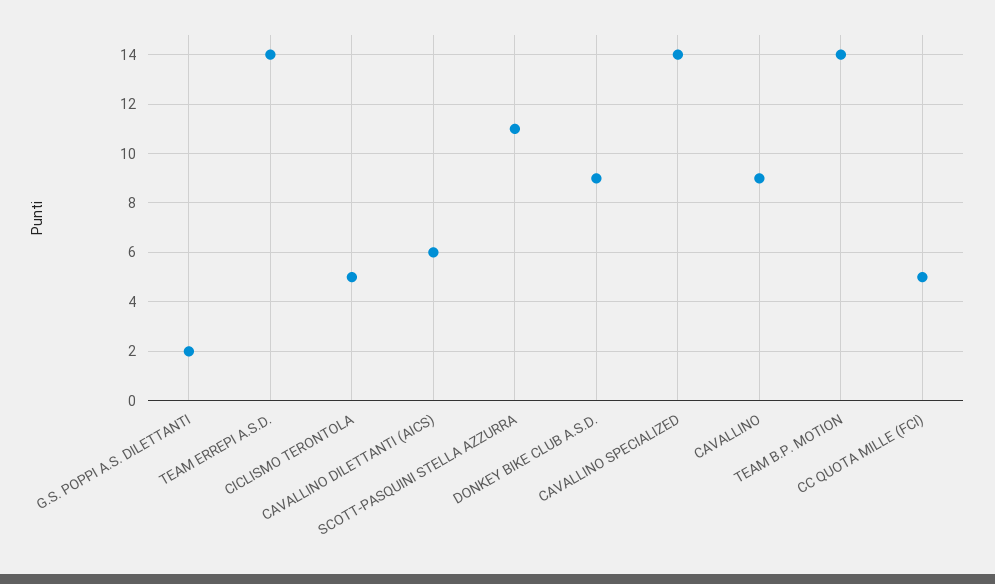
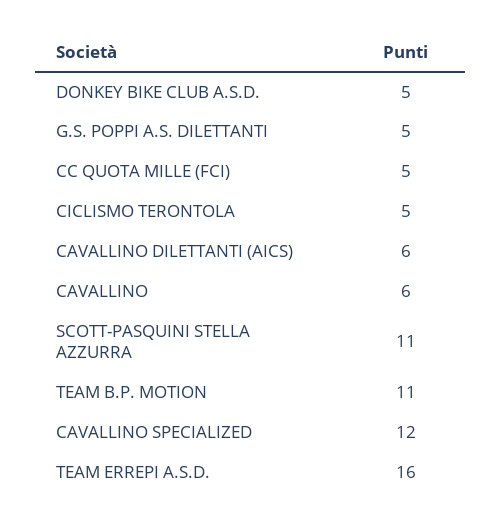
G.S. POPPI A.S. DILETTANTI: 2 -> 5
TEAM ERREPI A.S.D.: 14 -> 16
DONKEY BIKE CLUB A.S.D.: 9 -> 5
CAVALLINO SPECIALIZED: 14 -> 12
CAVALLINO: 9 -> 6
TEAM B.P. MOTION: 14 -> 11

